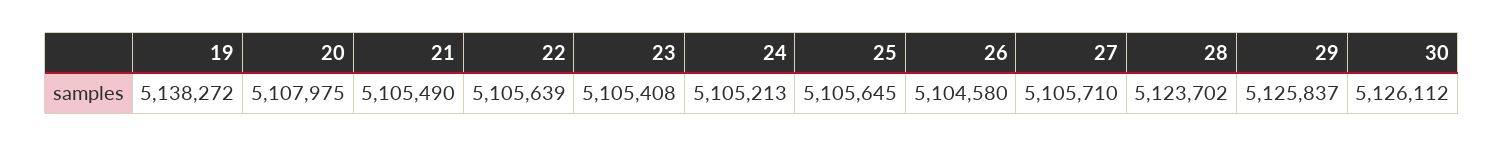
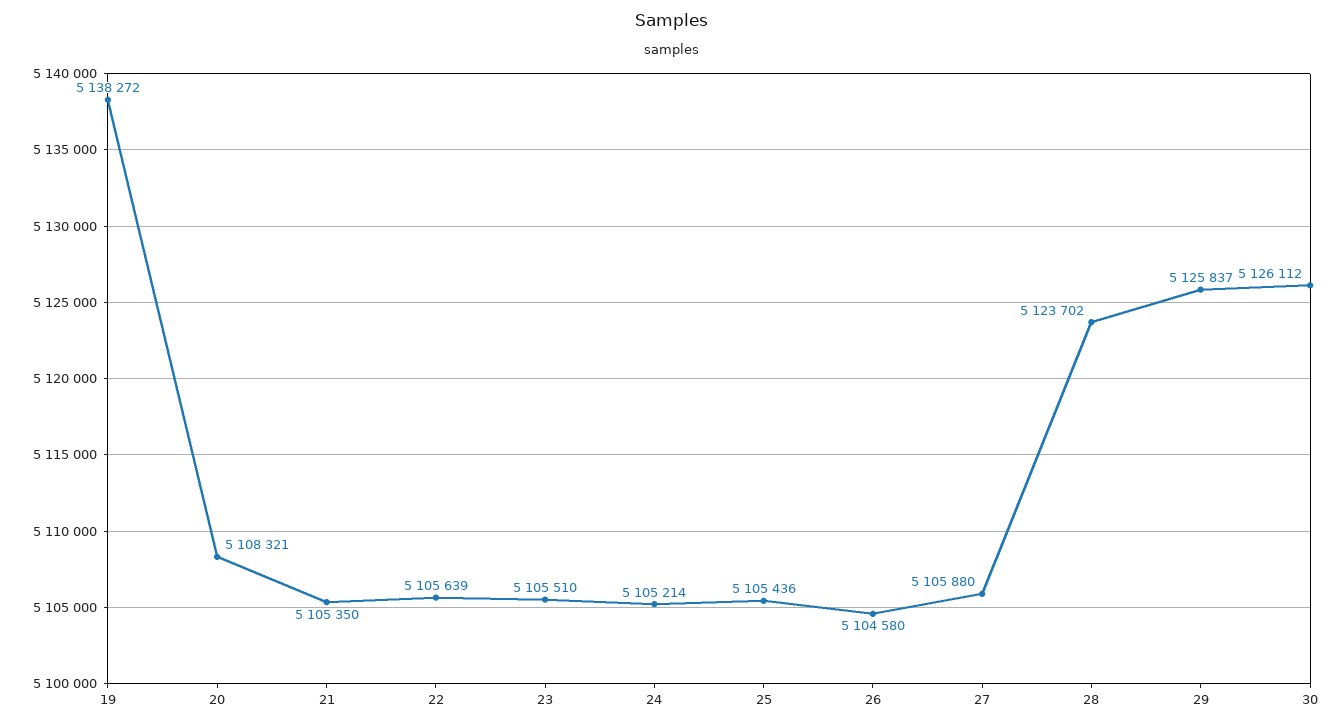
20: 5107975 -> 5108321
21: 5105490 -> 5105350
23: 5105408 -> 5105510
24: 5105213 -> 5105214
25: 5105645 -> 5105436
27: 5105710 -> 5105880

